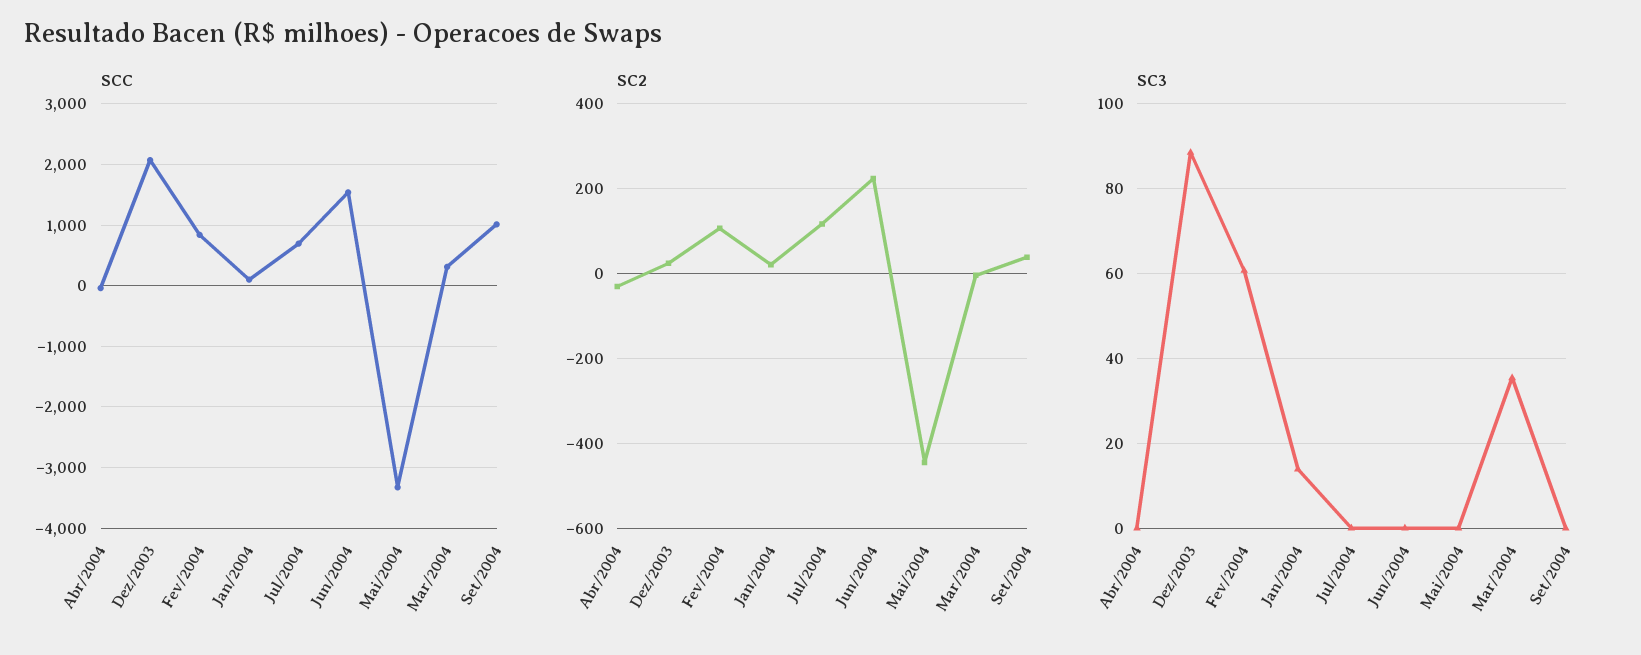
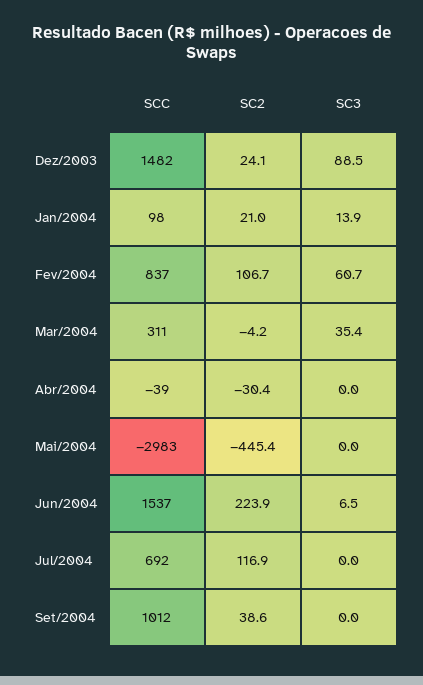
SCC, Dez/2003: 2100 -> 1482
SCC, Mai/2004: -3300 -> -2983
SC3, Jun/2004: 0 -> 6.5

